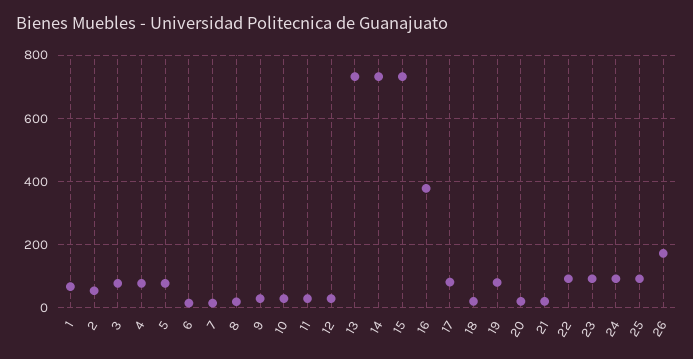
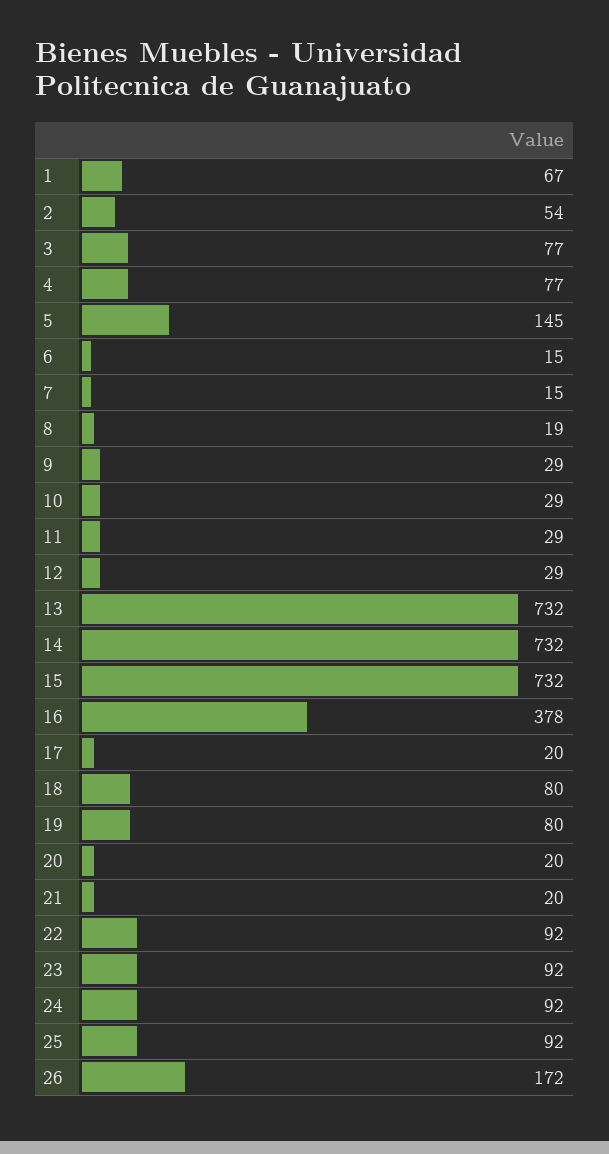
5: 80 -> 145
17: 80 -> 20
18: 20 -> 80

